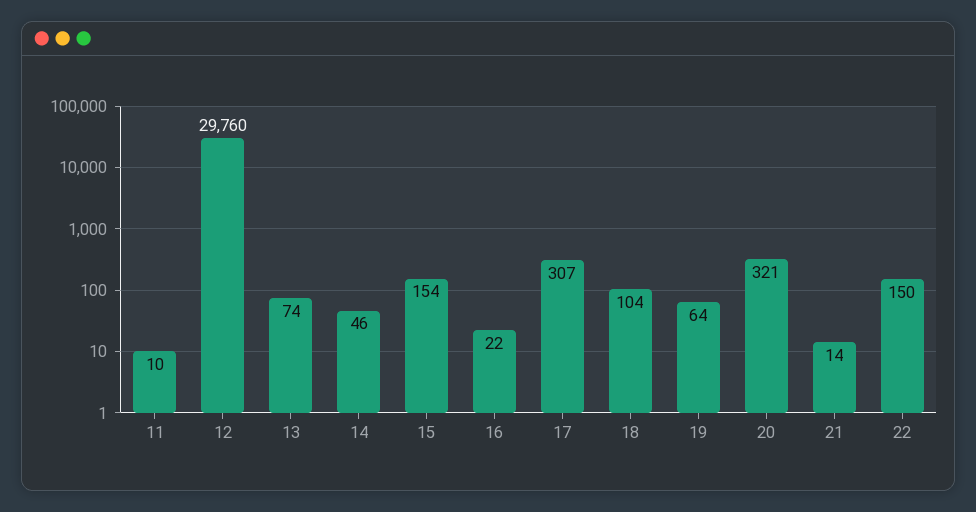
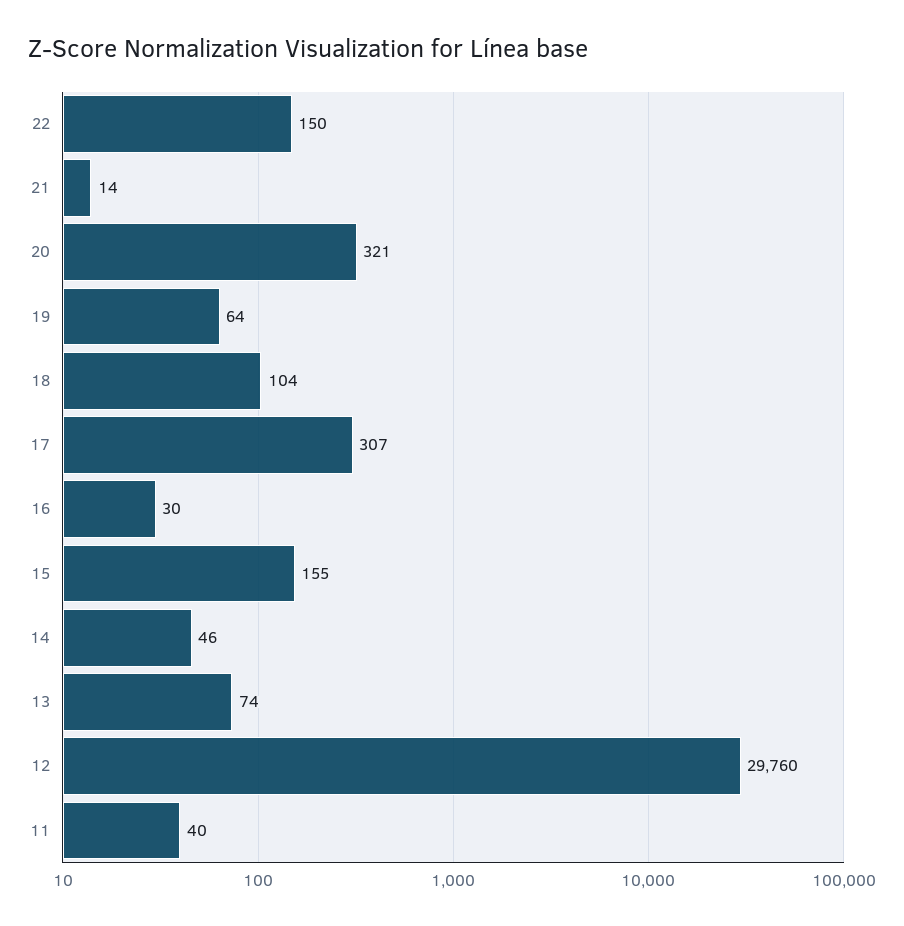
11: 10 -> 40
15: 154 -> 155
16: 22 -> 30

